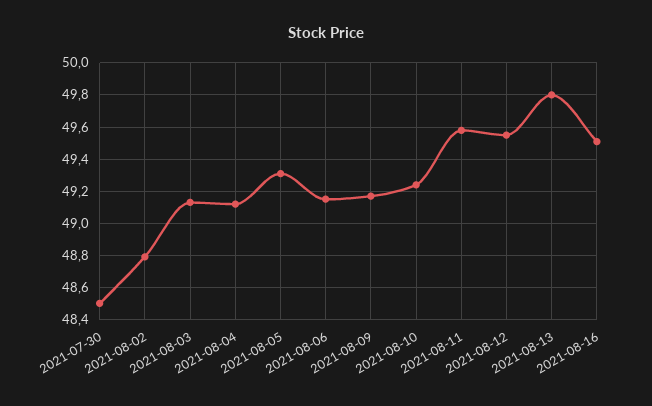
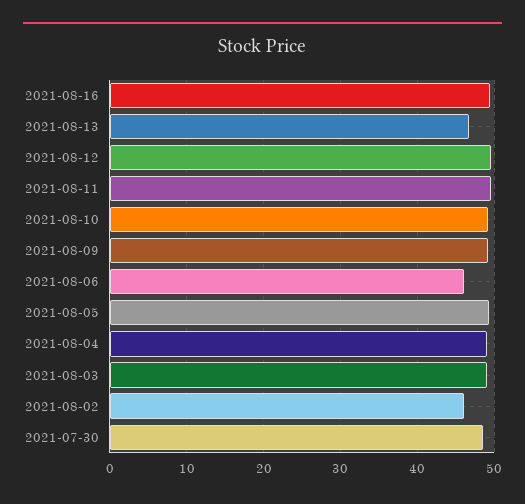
2021-08-02: 48.8 -> 46
2021-08-06: 49.15 -> 46
2021-08-13: 49.8 -> 47

